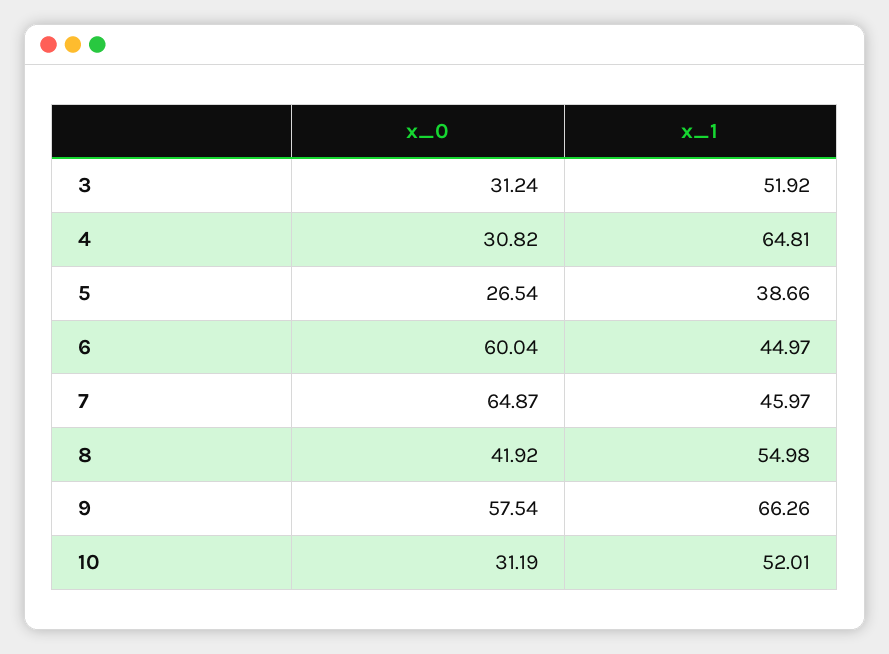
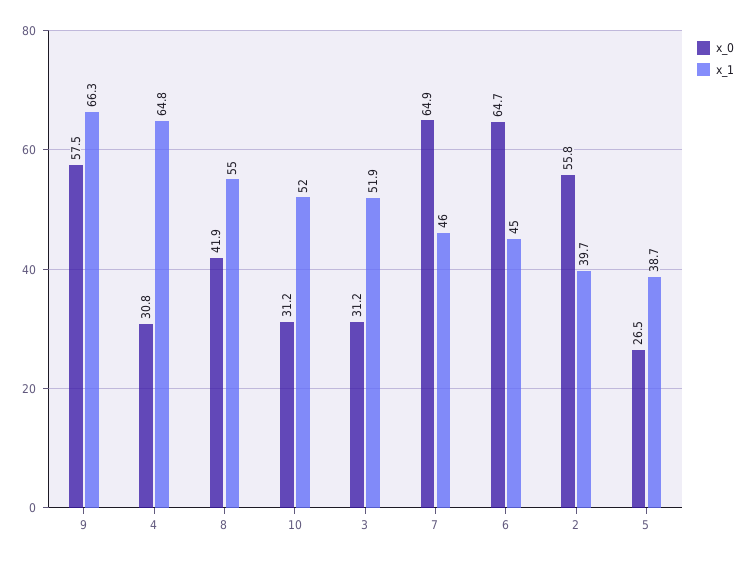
x_0, 6: 60.04 -> 64.7
x_0, 2: none -> 55.8
x_1, 2: none -> 39.7

